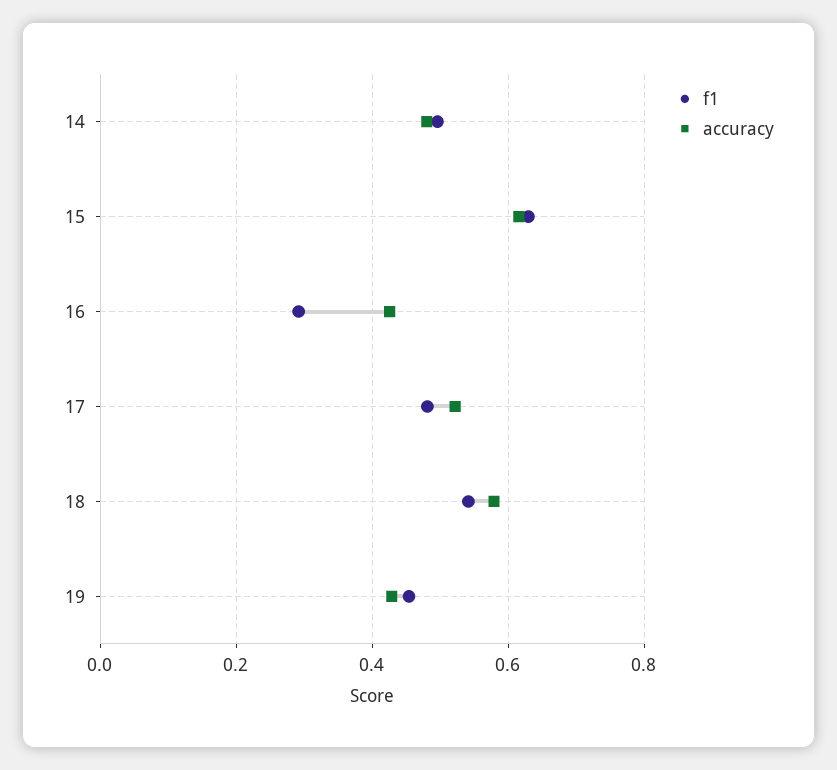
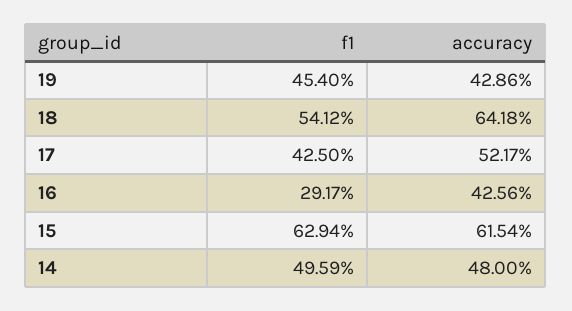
f1, 17: 0.48 -> 0.425
accuracy, 18: 0.58 -> 0.6418

